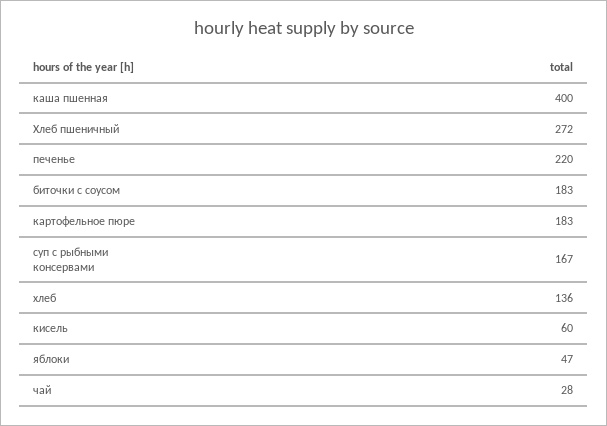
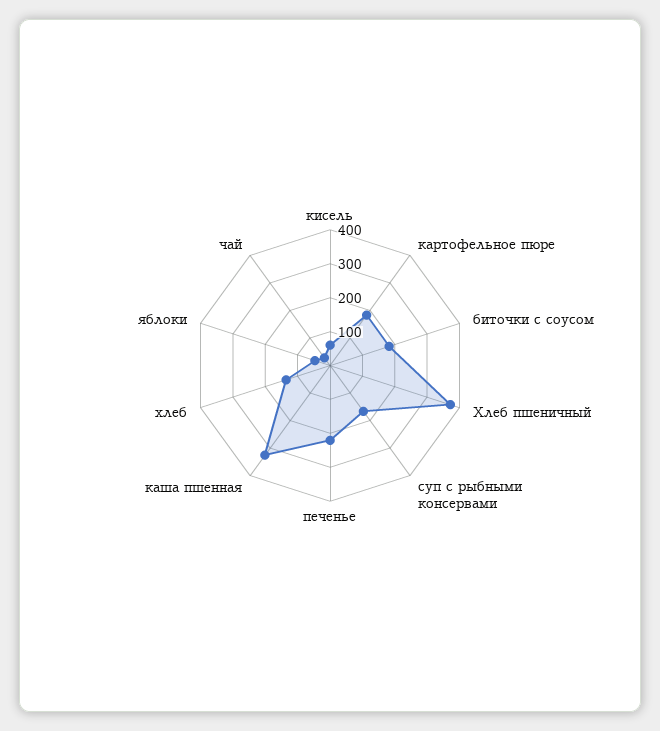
каша пшенная: 400 -> 325
Хлеб пшеничный: 272 -> 375

